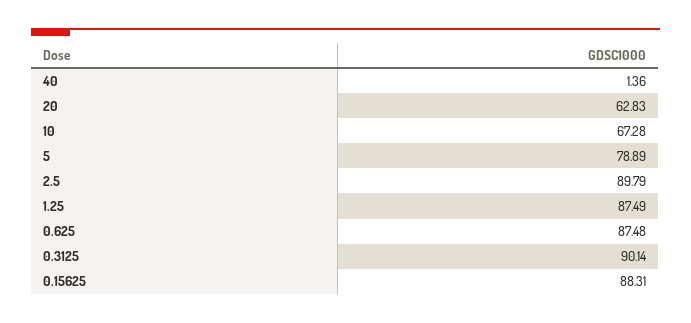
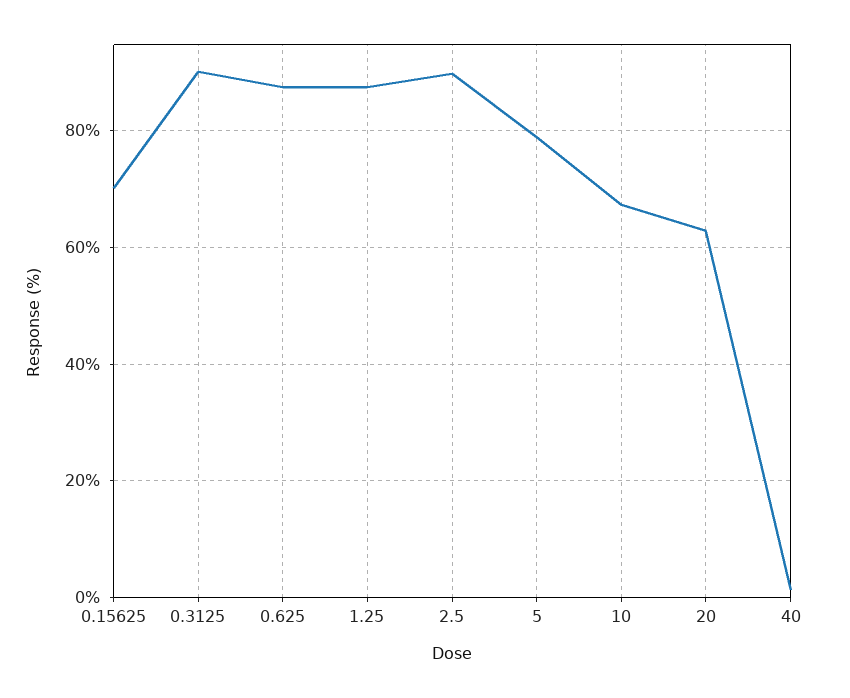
0.15625: 88.31 -> 70

